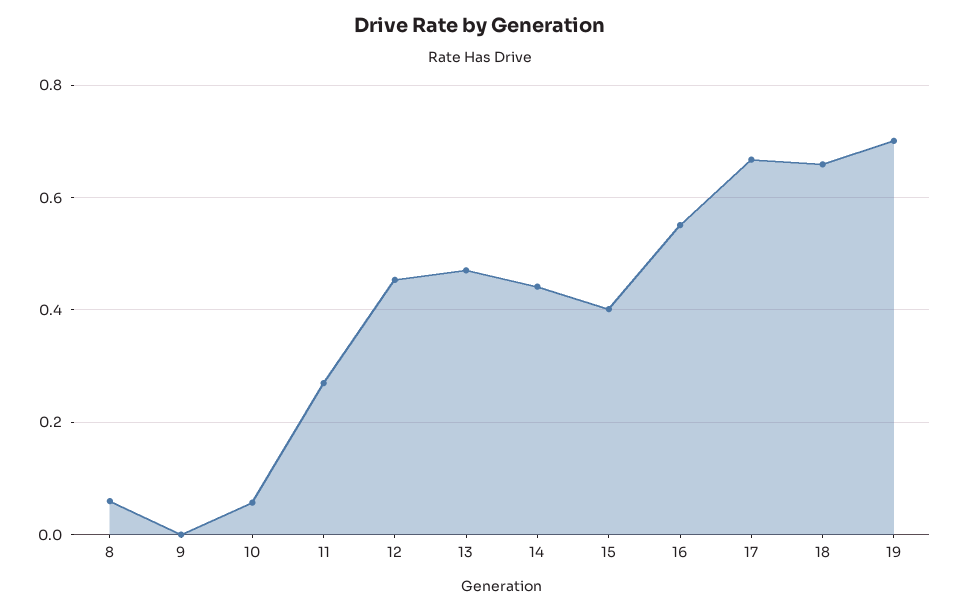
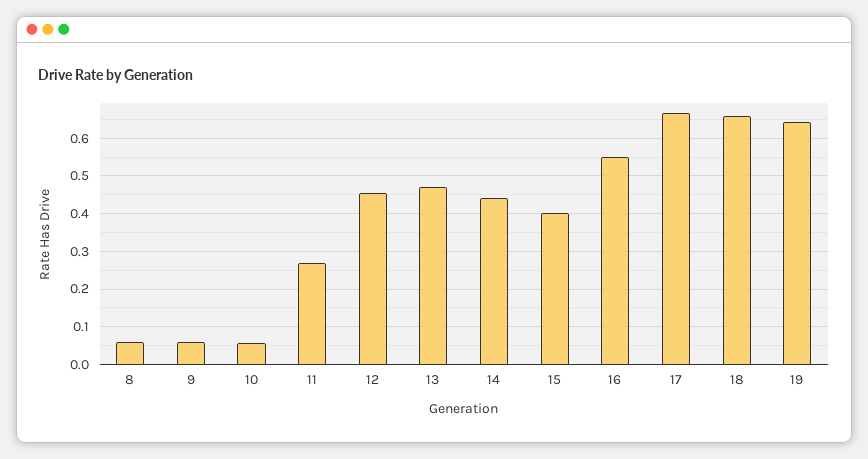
9: 0 -> 0.06
19: 0.7 -> 0.64

